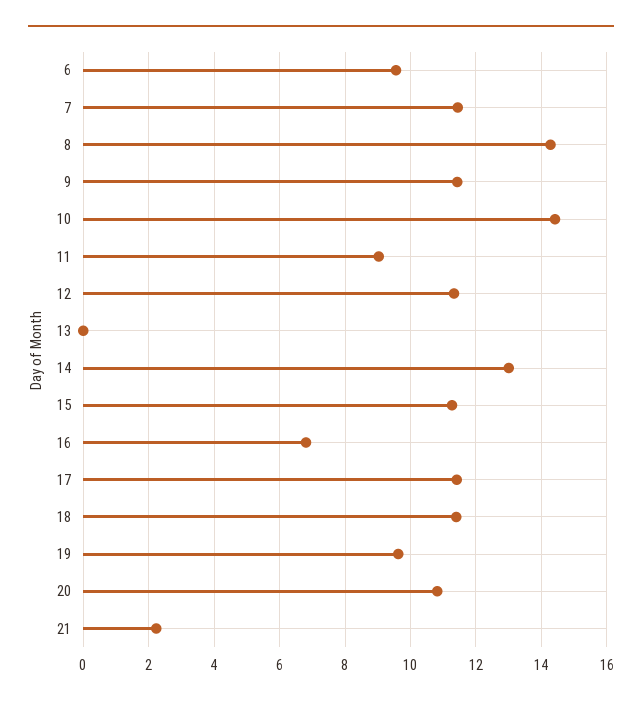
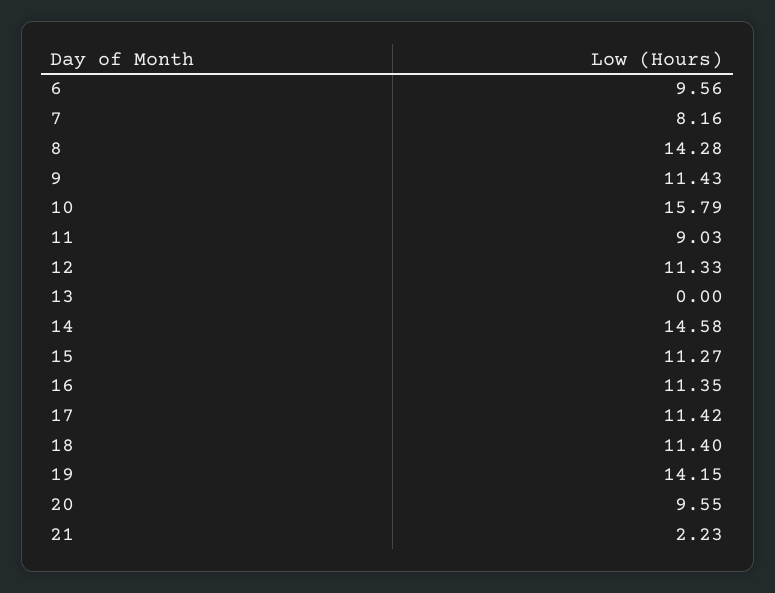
7: 11.4 -> 8.16
10: 14.4 -> 15.79
14: 13 -> 14.58
16: 6.8 -> 11.35
19: 9.6 -> 14.15
20: 10.8 -> 9.55

